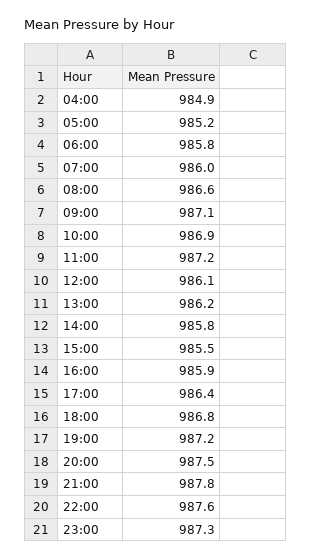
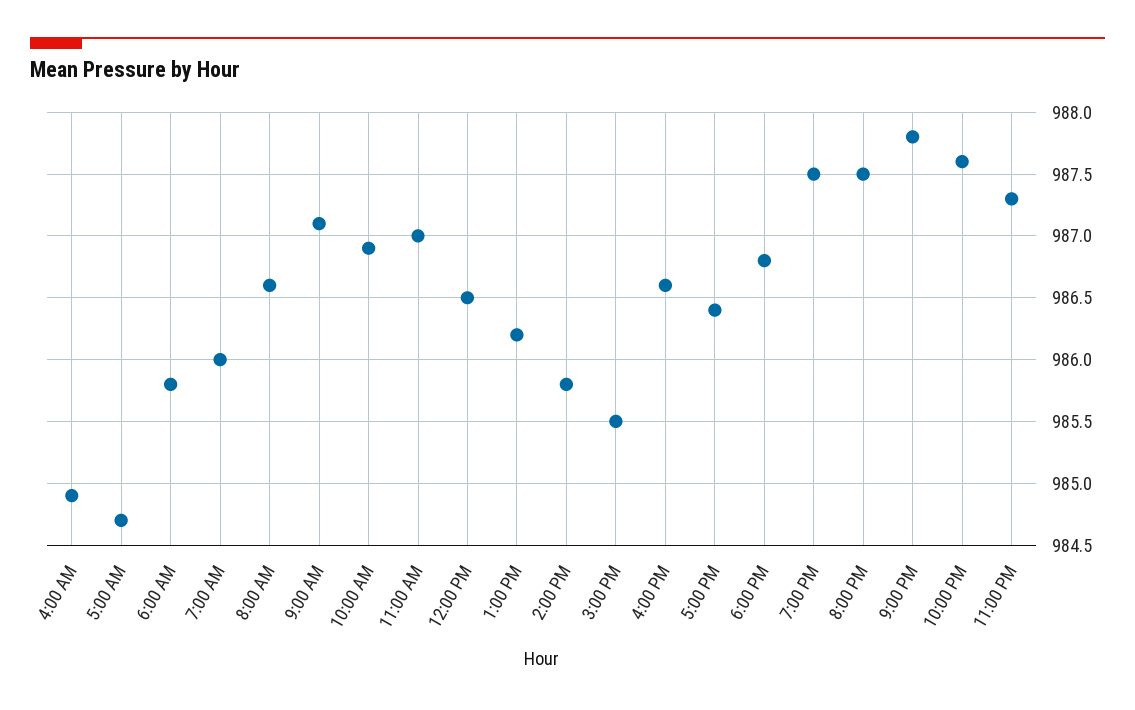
05:00: 985.2 -> 984.7
11:00: 987.2 -> 987
12:00: 986.1 -> 986.5
16:00: 985.9 -> 986.6
19:00: 987.2 -> 987.5

